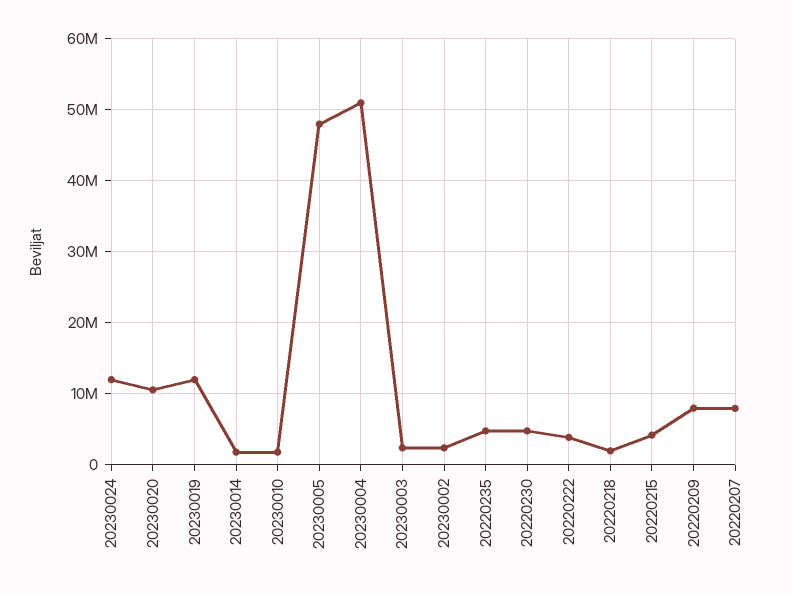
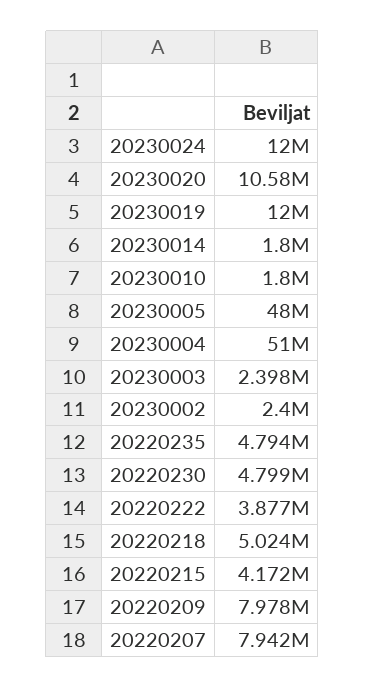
20220218: 2000000 -> 5024000

